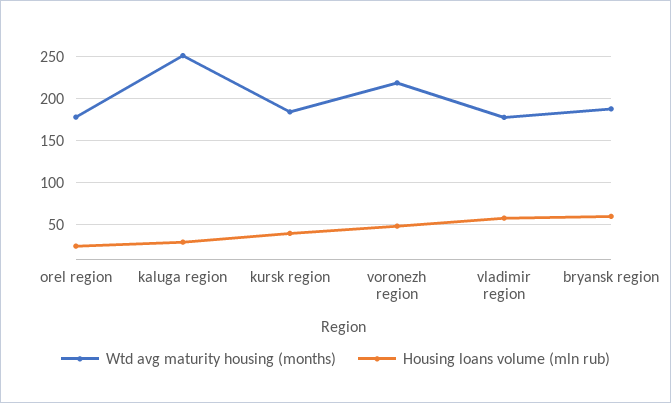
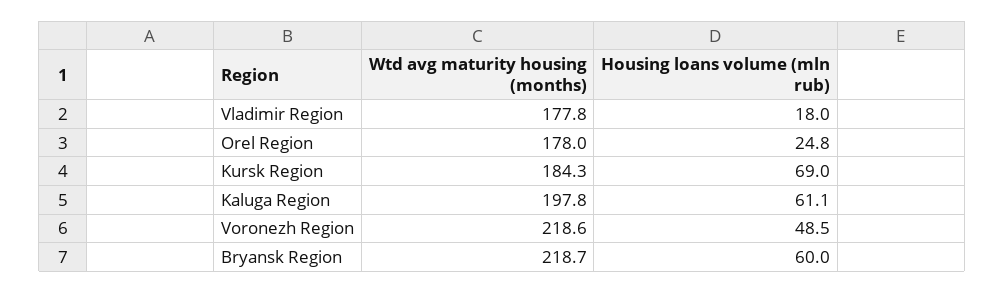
Wtd avg maturity housing (months), kaluga region: 250 -> 197.8
Housing loans volume (mln rub), kaluga region: 30 -> 61.1
Housing loans volume (mln rub), kursk region: 40 -> 69
Housing loans volume (mln rub), vladimir region: 60 -> 18
Wtd avg maturity housing (months), bryansk region: 190 -> 218.7

